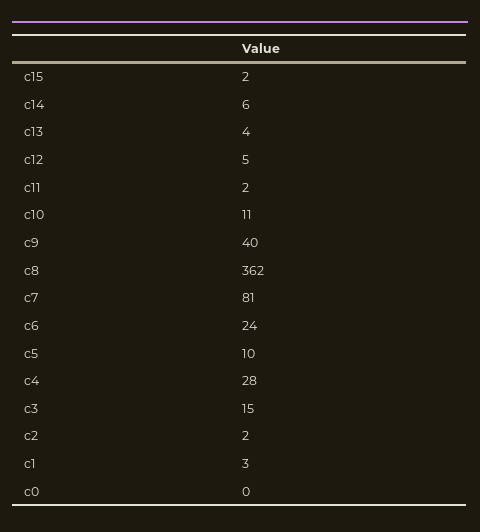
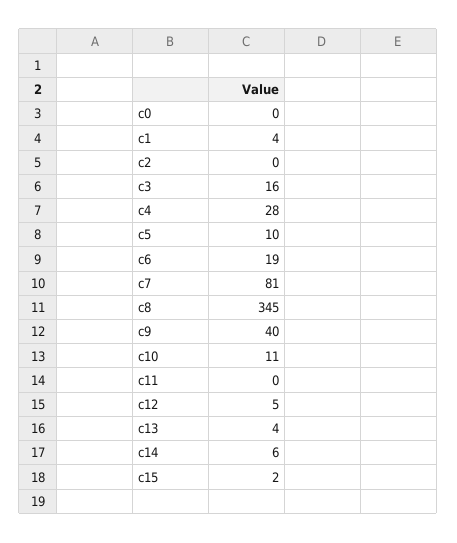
c11: 2 -> 0
c8: 362 -> 345
c6: 24 -> 19
c3: 15 -> 16
c2: 2 -> 0
c1: 3 -> 4

